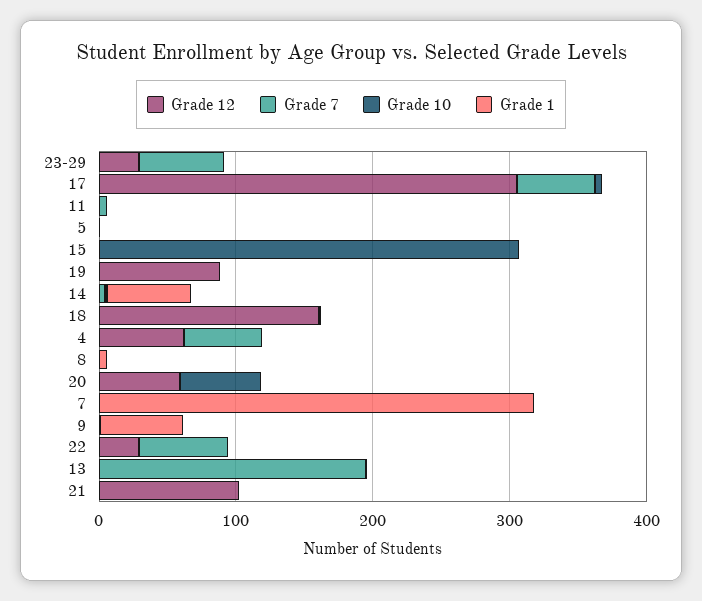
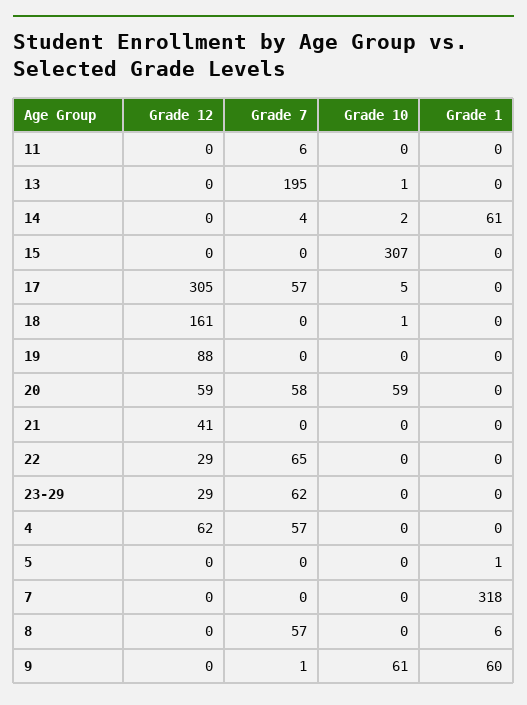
Grade 7, 8: 0 -> 57
Grade 7, 20: 0 -> 58
Grade 10, 9: 0 -> 61
Grade 12, 21: 100 -> 41

